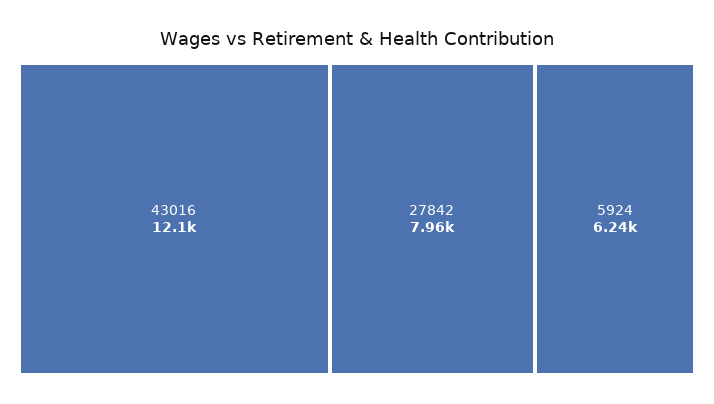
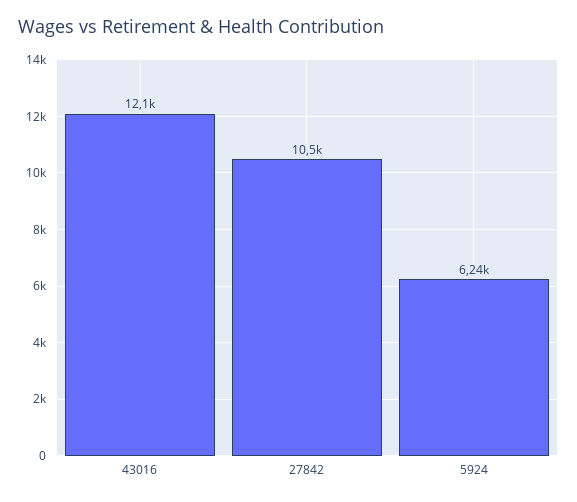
27842: 7960 -> 10500

